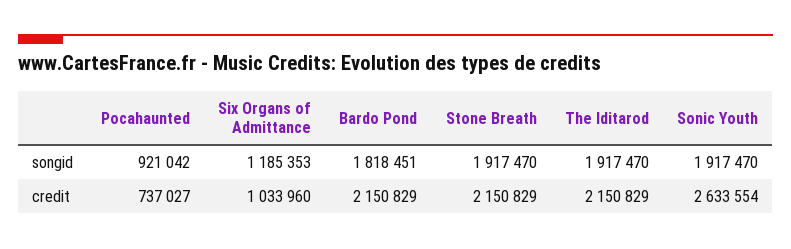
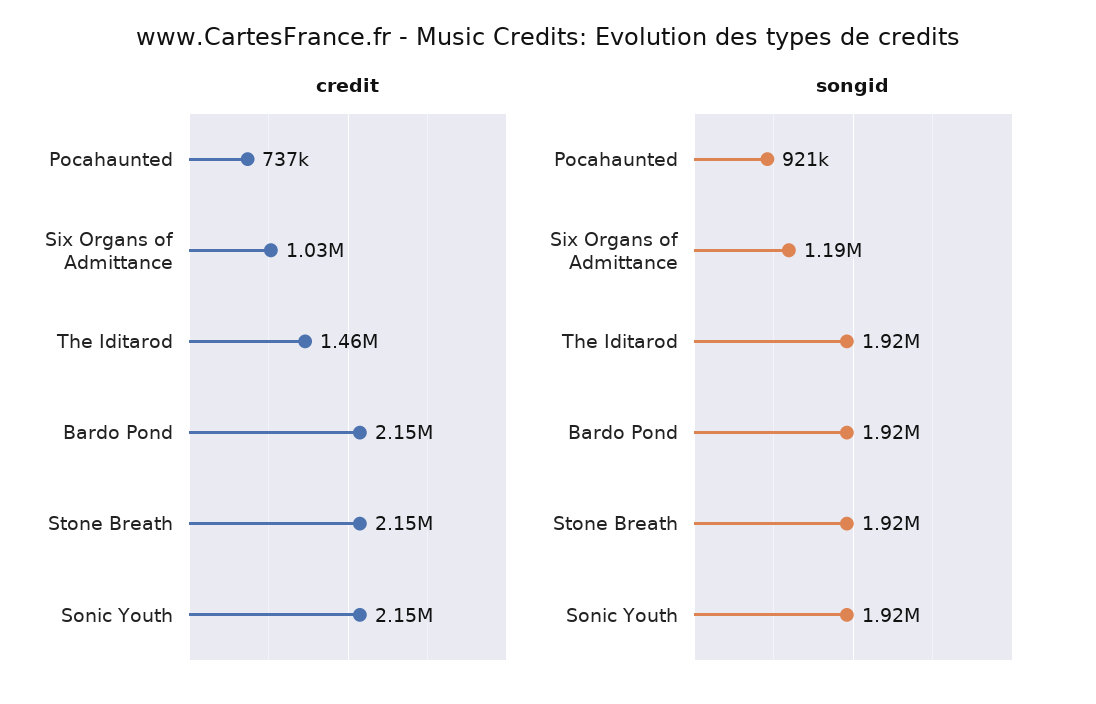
songid, Bardo Pond: 1818451 -> 1920000
credit, The Iditarod: 2150829 -> 1460000
credit, Sonic Youth: 2633554 -> 2150000

